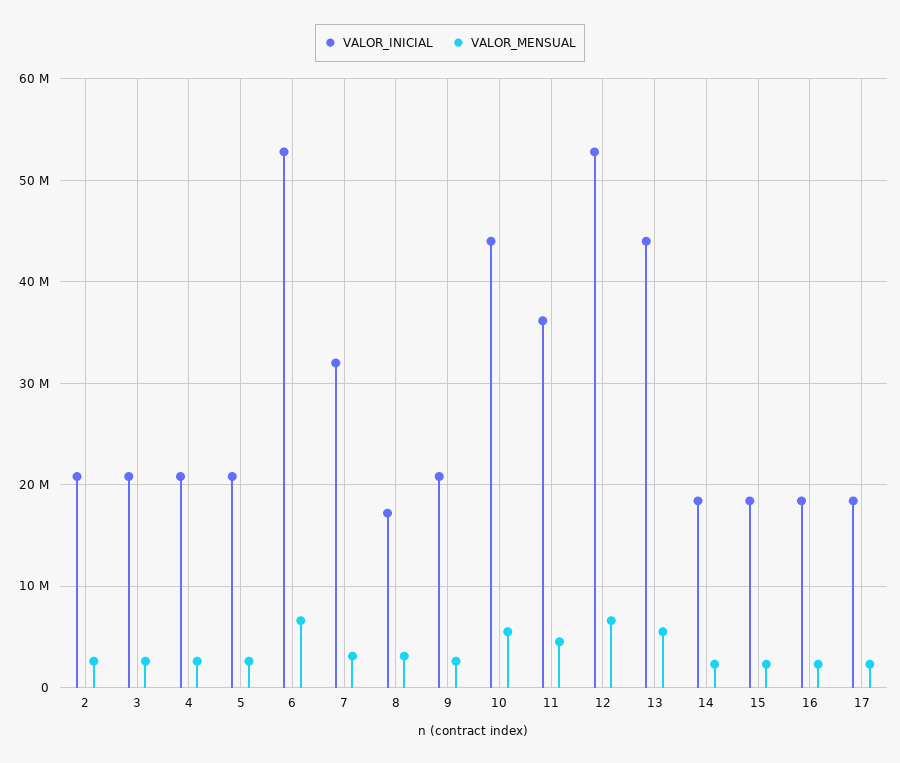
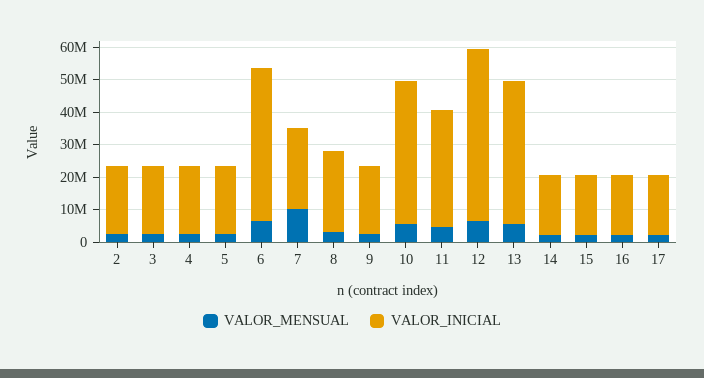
VALOR_INICIAL, 6: 53000000 -> 47500000
VALOR_INICIAL, 7: 32000000 -> 25000000
VALOR_MENSUAL, 7: 3000000 -> 10000000
VALOR_INICIAL, 8: 17000000 -> 25000000

